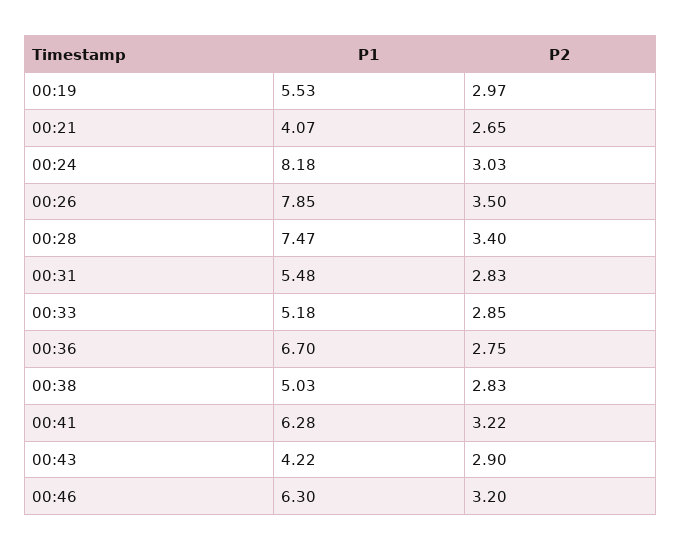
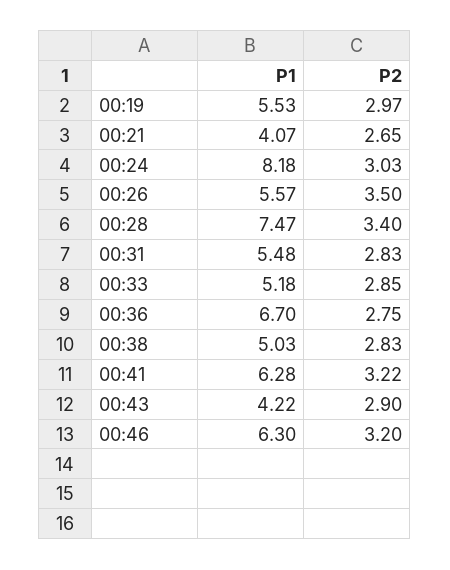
P1, 00:26: 7.85 -> 5.57

